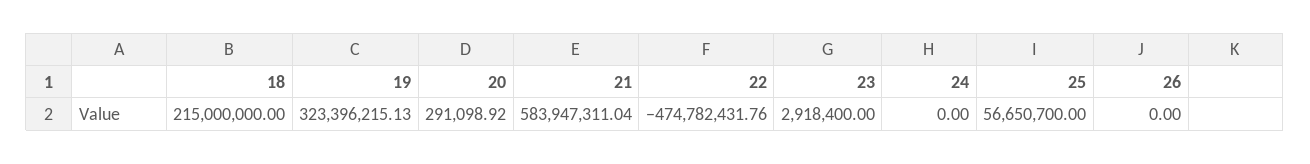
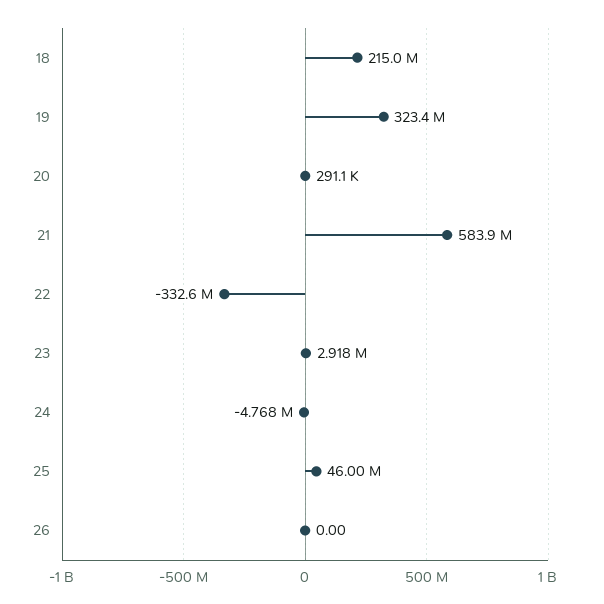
22: -474782431.76 -> -332600000
24: 0 -> -4768000
25: 56650700 -> 46000000

